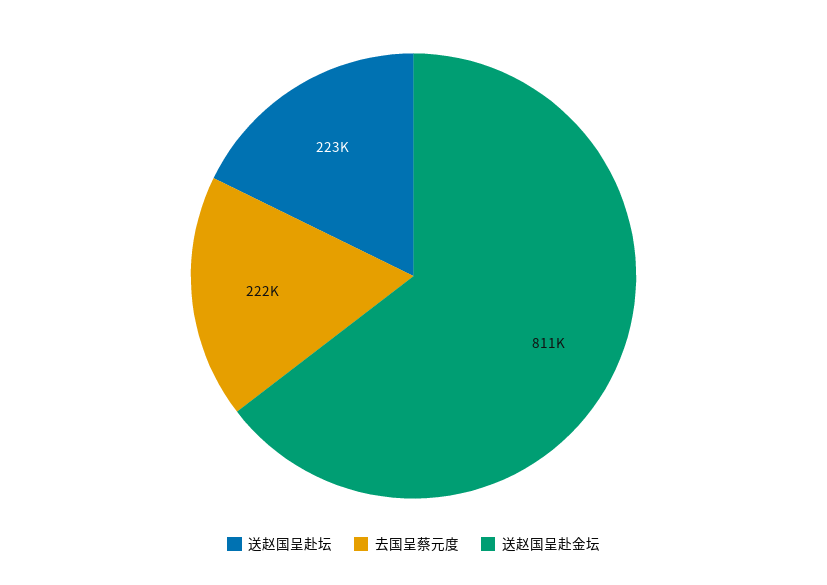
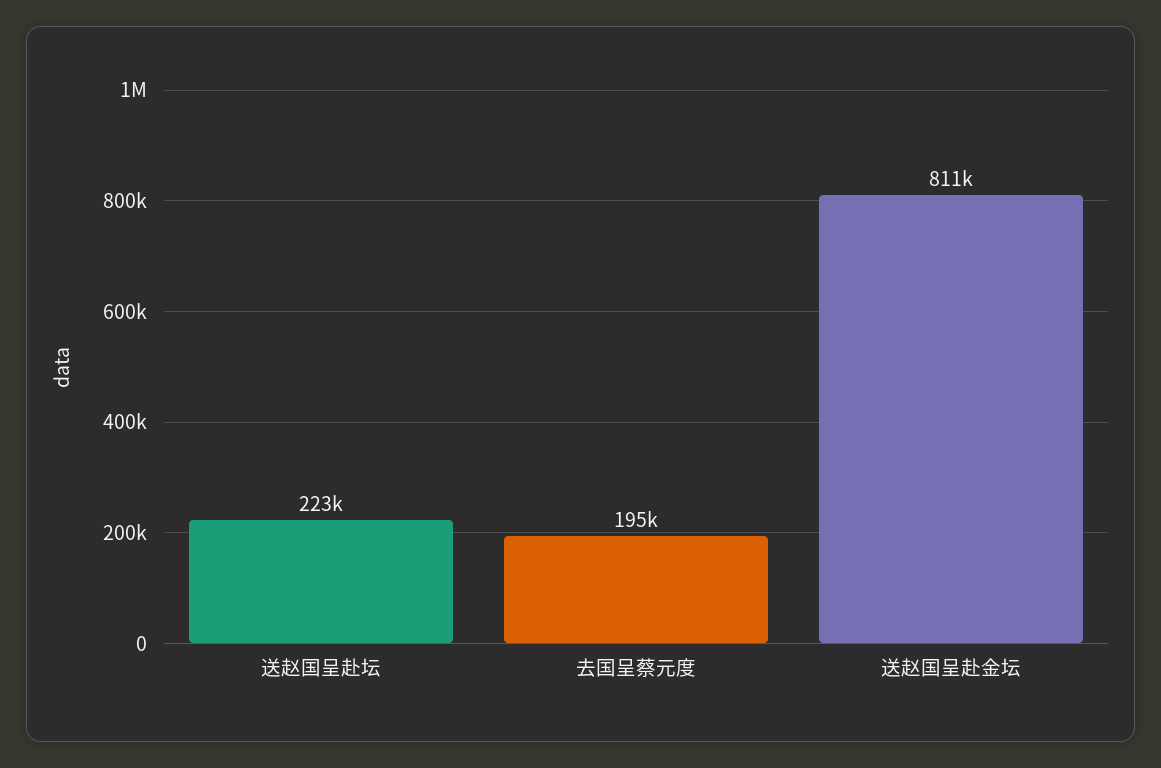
去国呈蔡元度: 222000 -> 195000

